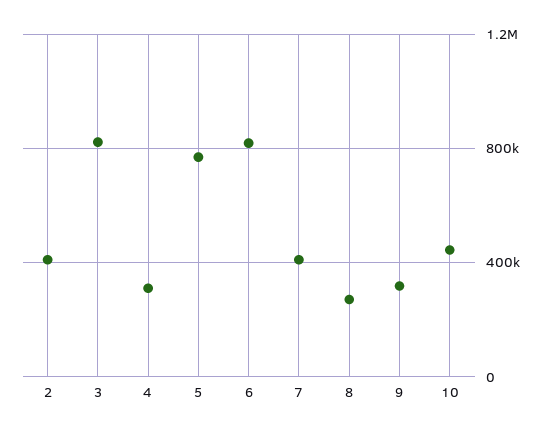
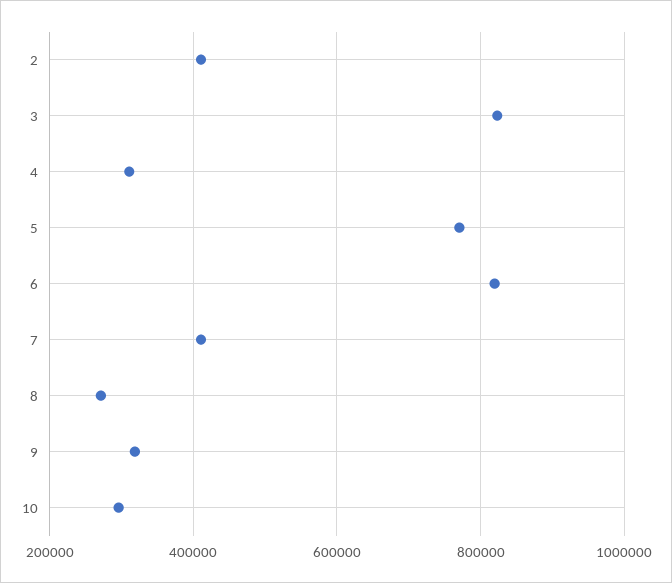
10: 450000 -> 300000

